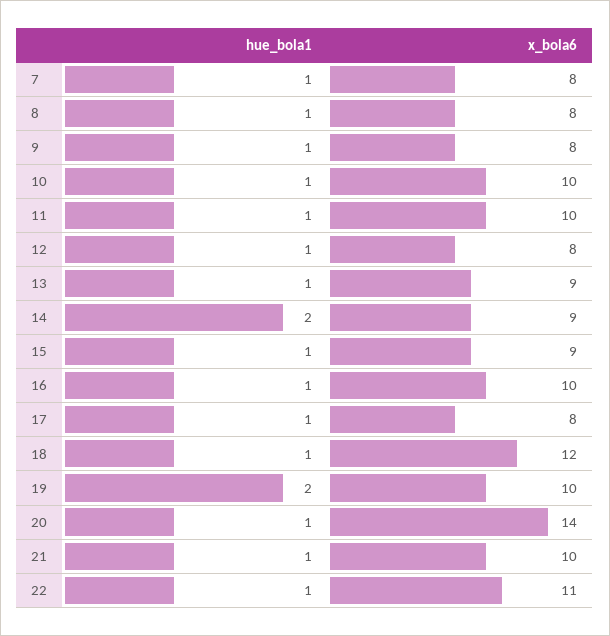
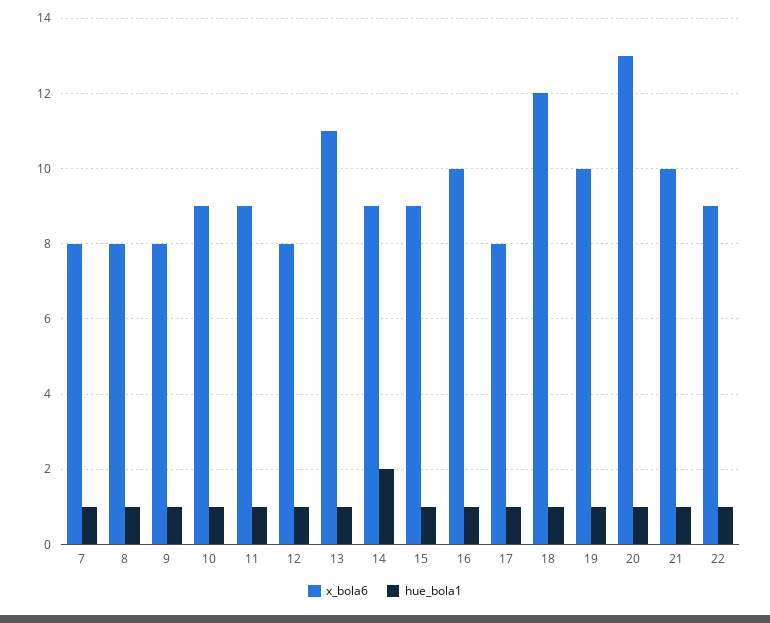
x_bola6, 10: 10 -> 9
x_bola6, 11: 10 -> 9
x_bola6, 13: 9 -> 11
hue_bola1, 19: 2 -> 1
x_bola6, 20: 14 -> 13
x_bola6, 22: 11 -> 9

